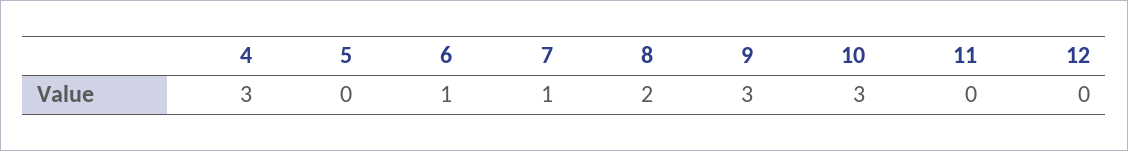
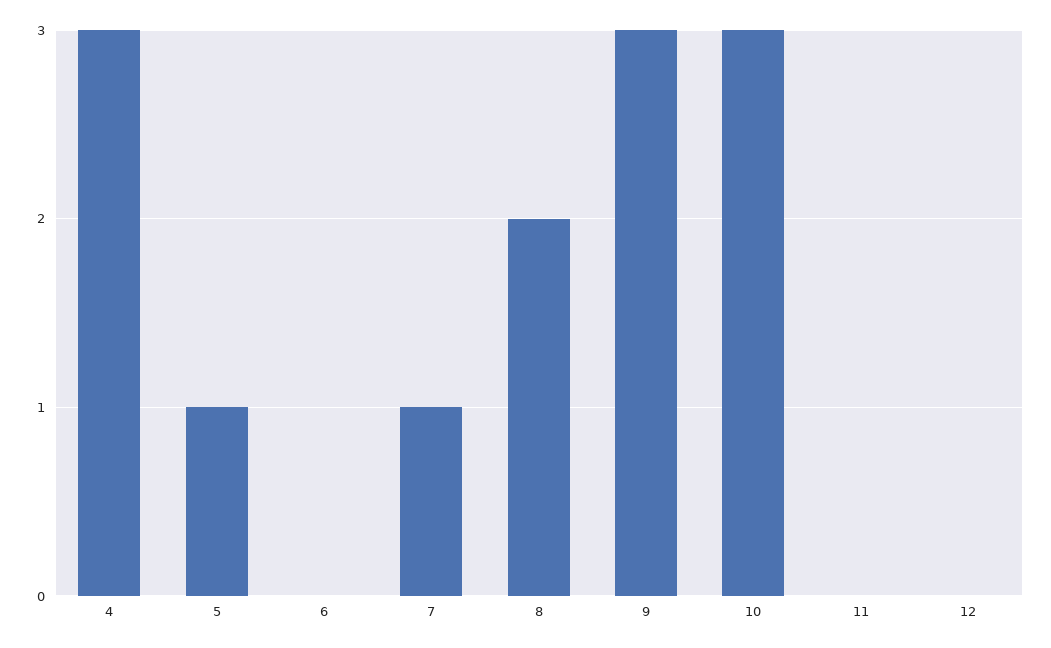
5: 0 -> 1
6: 1 -> 0

